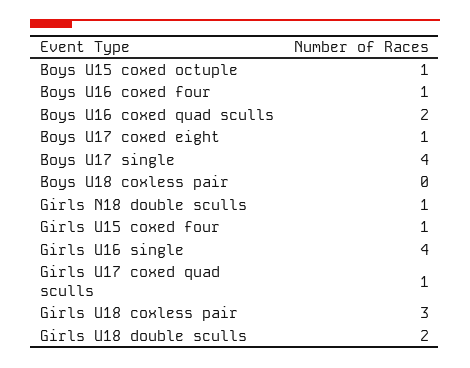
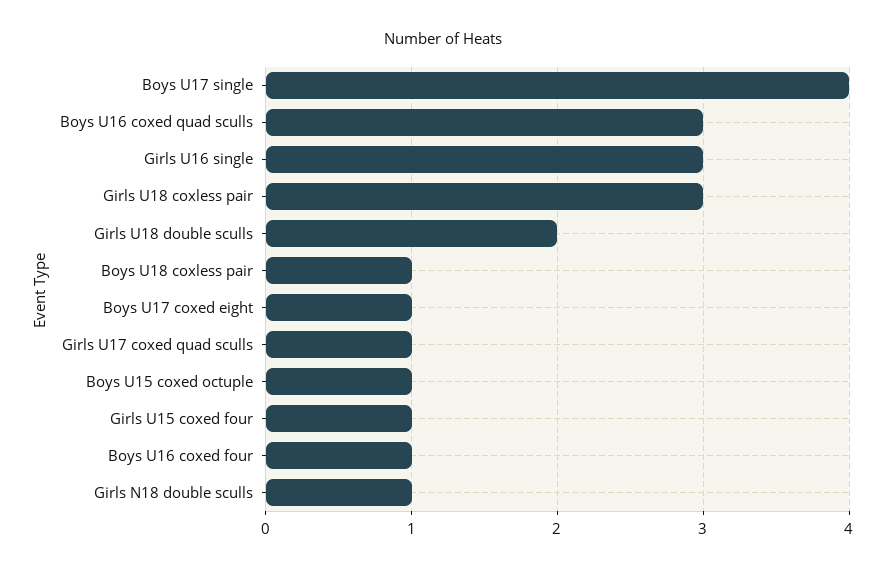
Boys U16 coxed quad sculls: 2 -> 3
Boys U18 coxless pair: 0 -> 1
Girls U16 single: 4 -> 3

